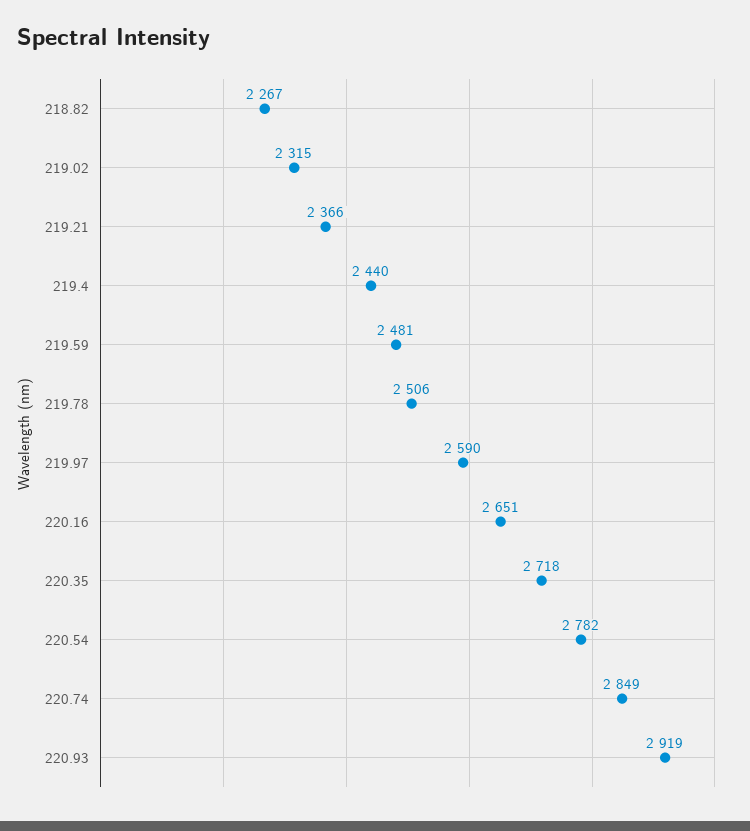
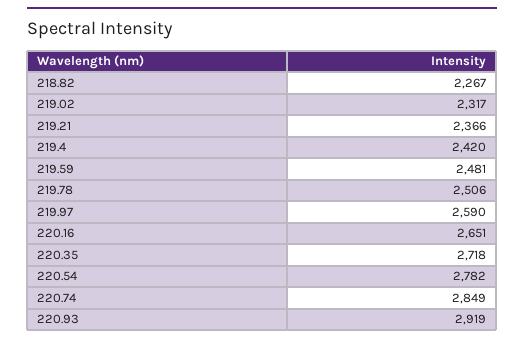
219.02: 2315 -> 2317
219.4: 2440 -> 2420

